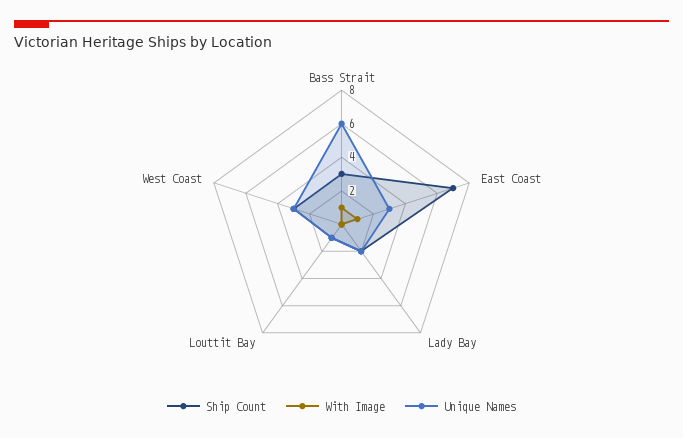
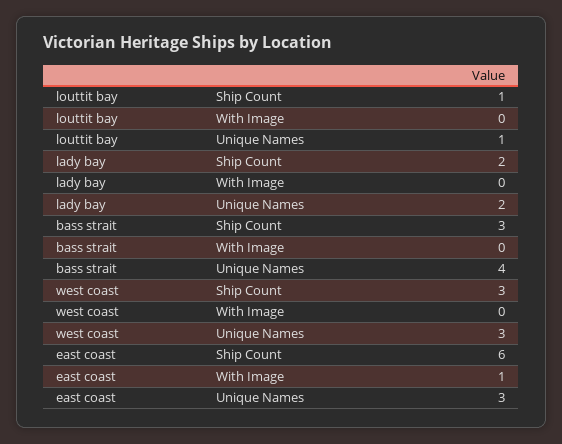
With Image, Bass Strait: 1 -> 0
Unique Names, Bass Strait: 6 -> 4
Ship Count, East Coast: 7 -> 6

